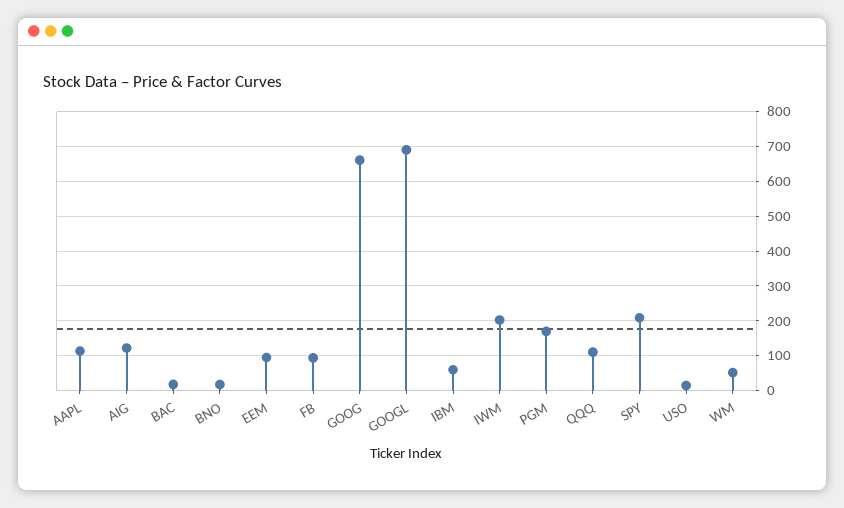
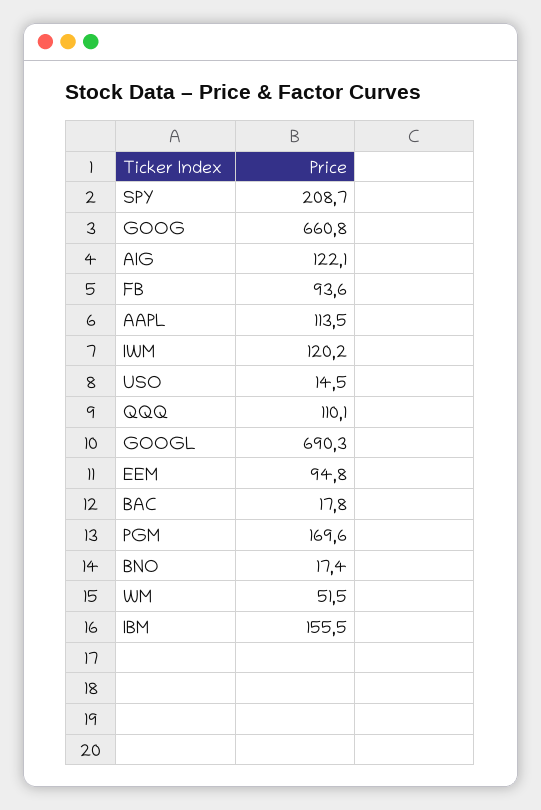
IBM: 60 -> 155.5
IWM: 200 -> 120.2

